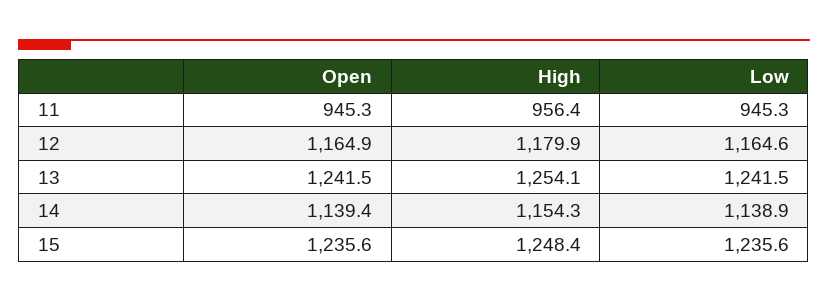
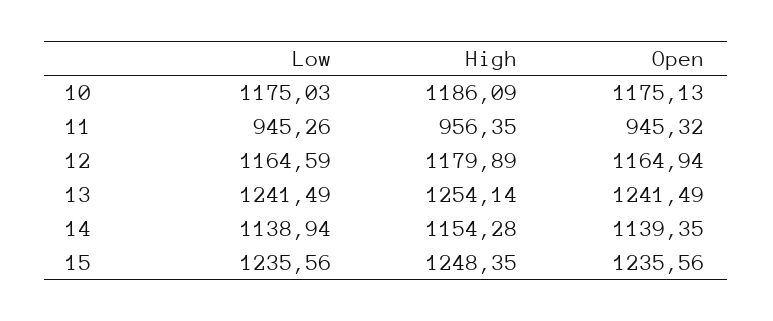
Low, 10: none -> 1175.03
High, 10: none -> 1186.09
Open, 10: none -> 1175.13

